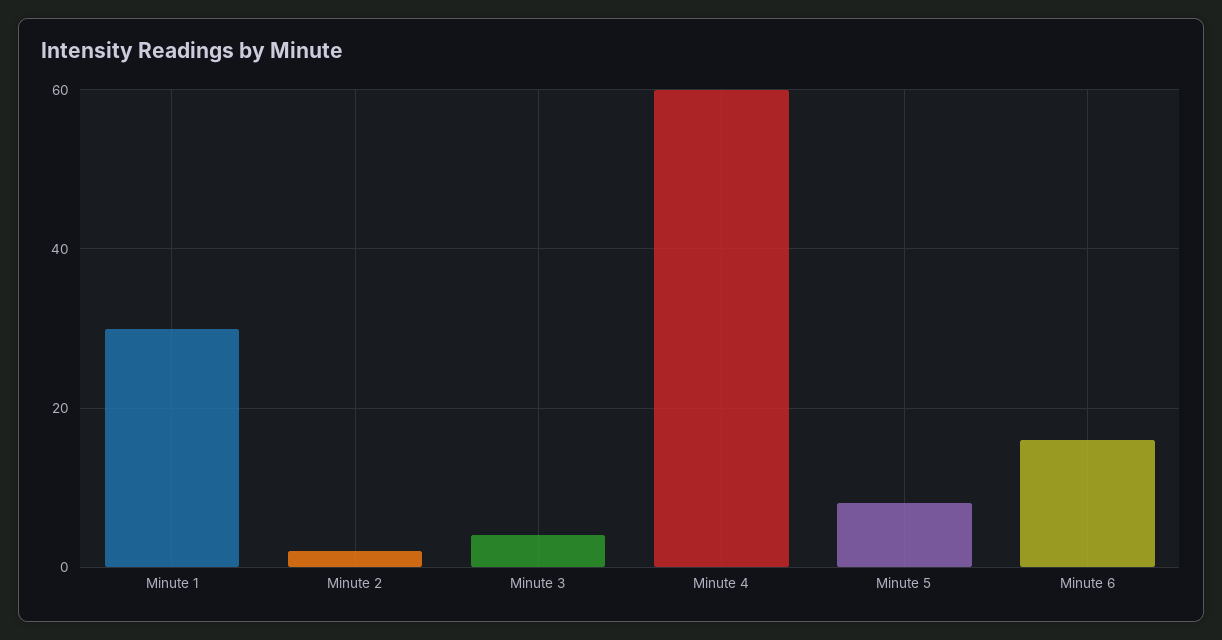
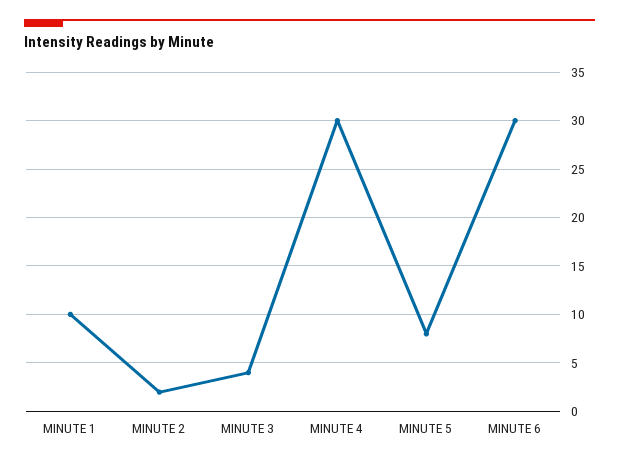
Minute 1: 30 -> 10
Minute 4: 60 -> 30
Minute 6: 15 -> 30

